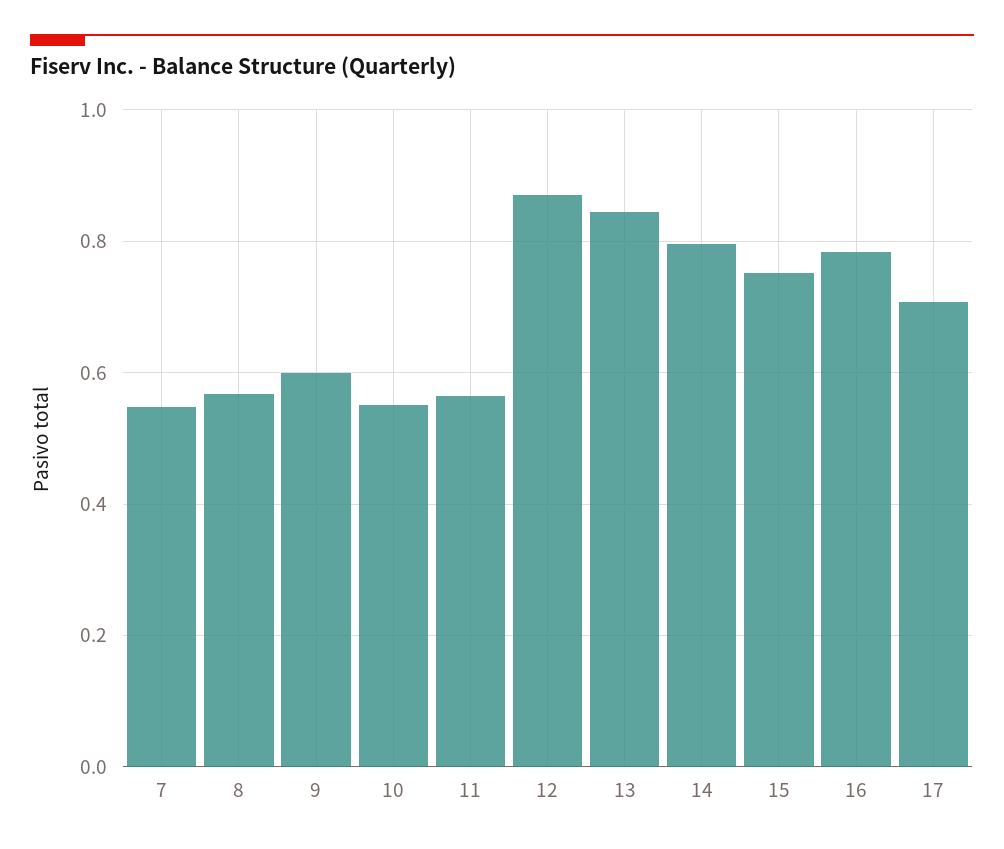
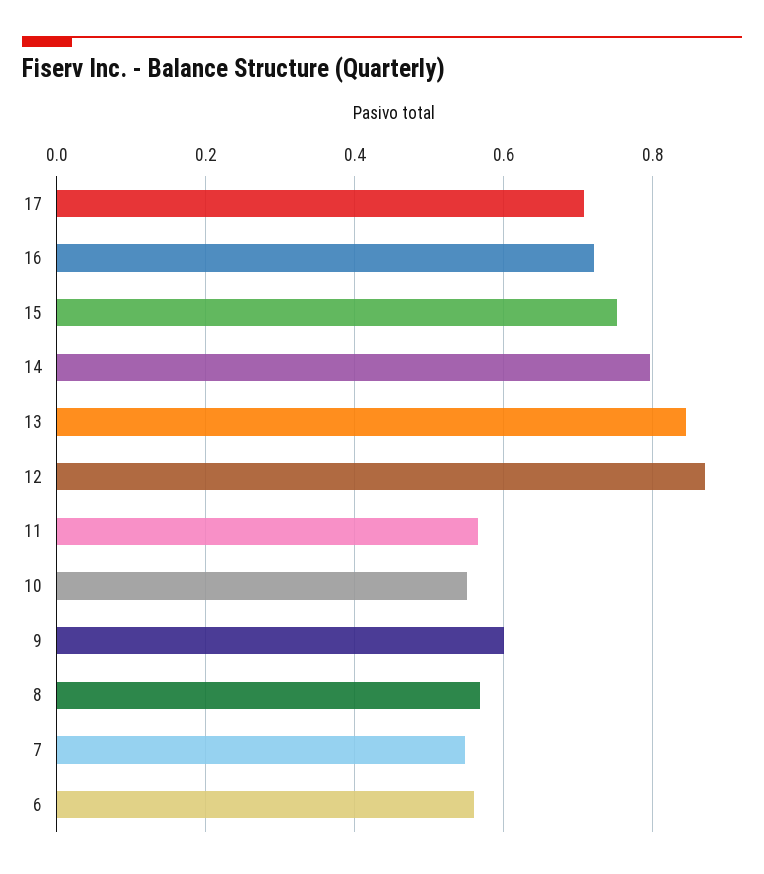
16: 0.78 -> 0.72
6: none -> 0.56

